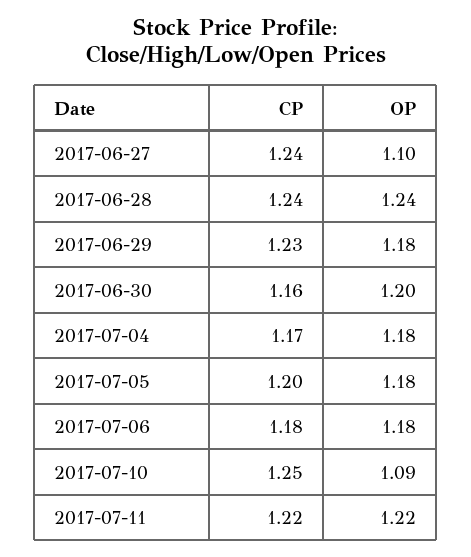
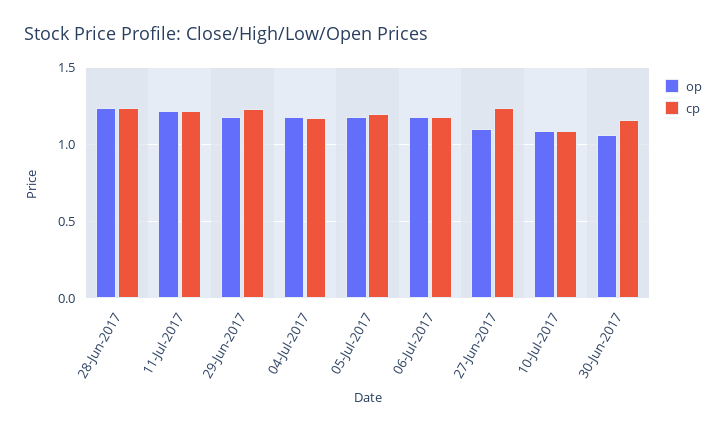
OP, 2017-06-30: 1.2 -> 1.05
CP, 2017-07-10: 1.25 -> 1.1

